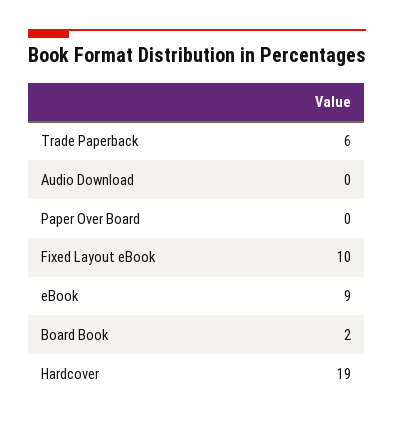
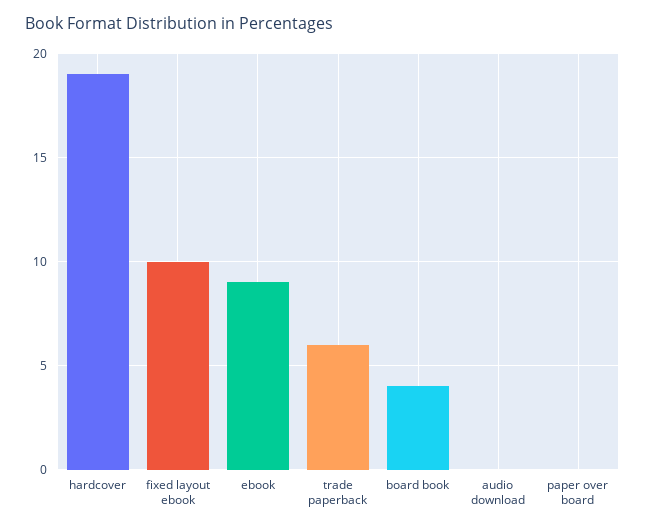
Board Book: 2 -> 4

